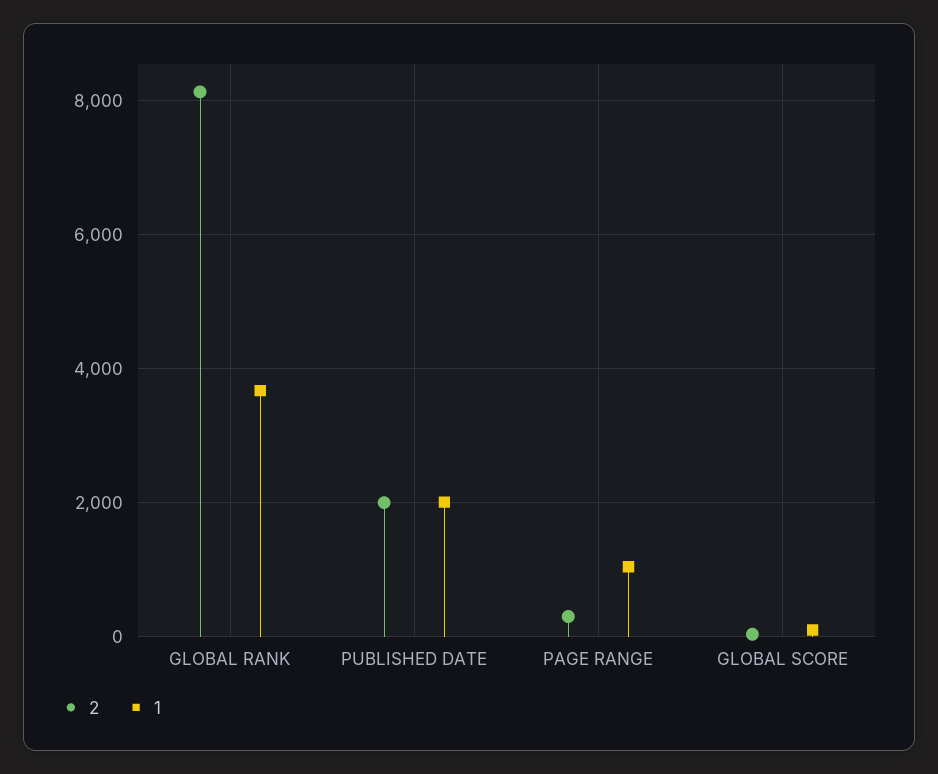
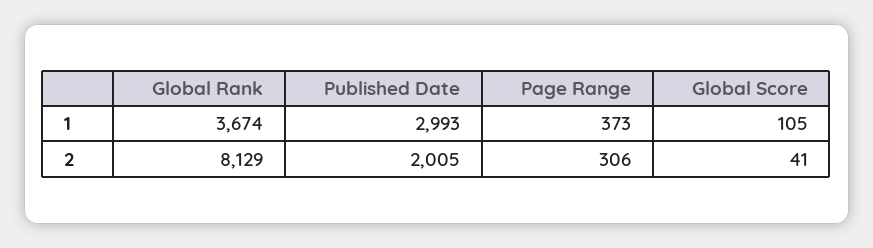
1, PUBLISHED DATE: 2000 -> 2993
1, PAGE RANGE: 1000 -> 373

